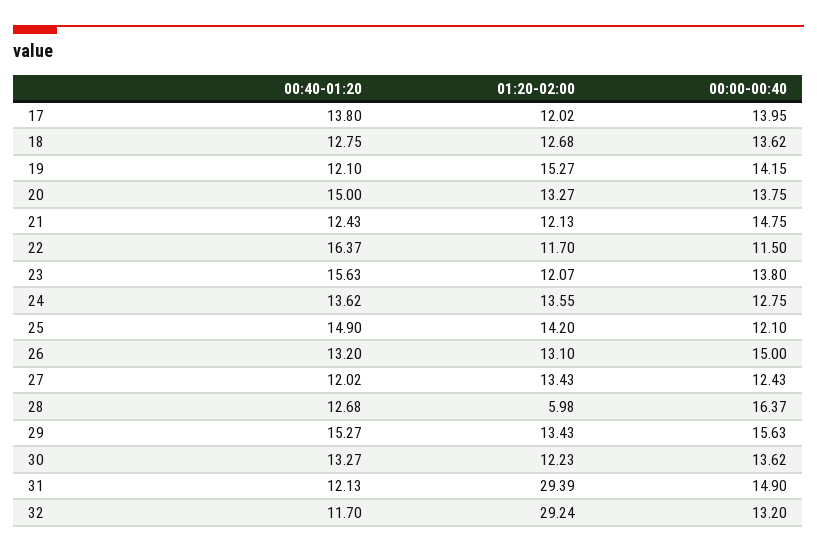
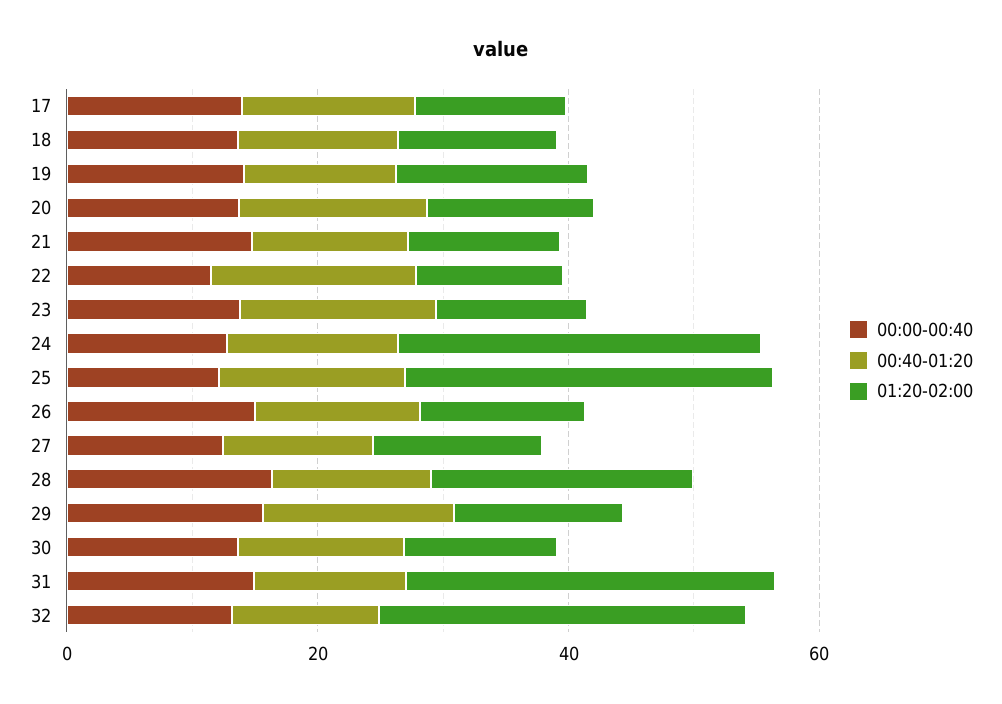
01:20-02:00, 24: 13.55 -> 30
01:20-02:00, 25: 14.2 -> 30
01:20-02:00, 28: 5.98 -> 20

